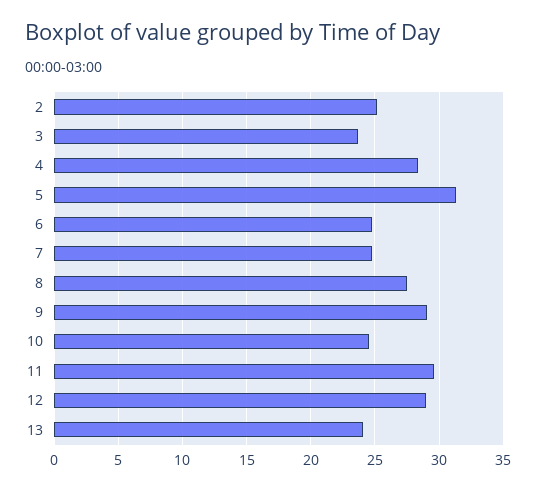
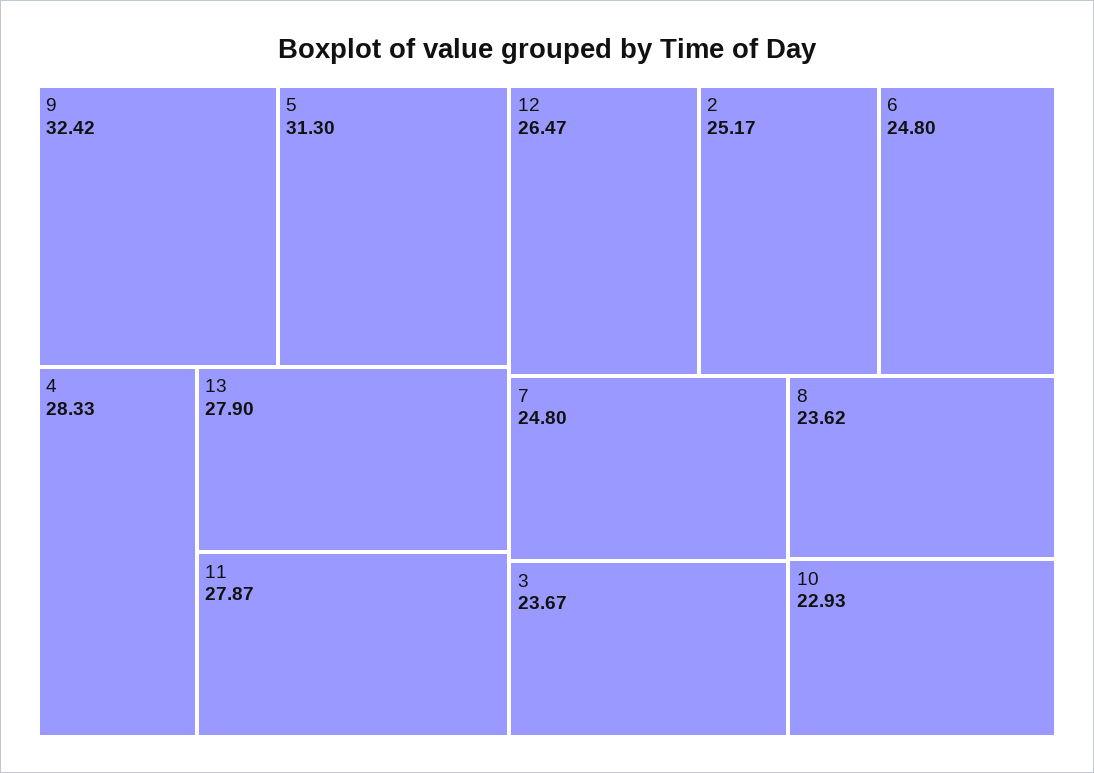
8: 27.5 -> 23.62
9: 29 -> 32.42
10: 24.5 -> 22.93
11: 29.5 -> 27.87
12: 29 -> 26.47
13: 24 -> 27.9

